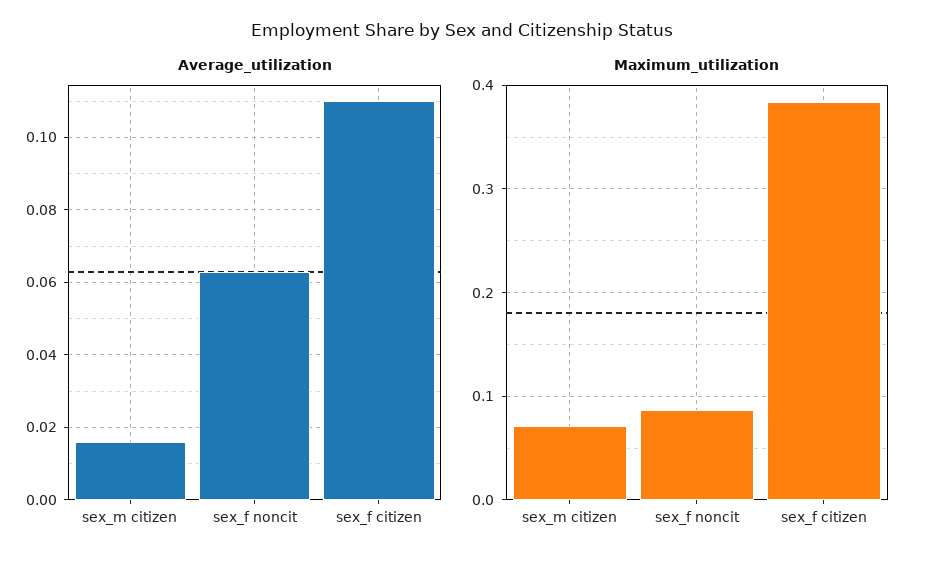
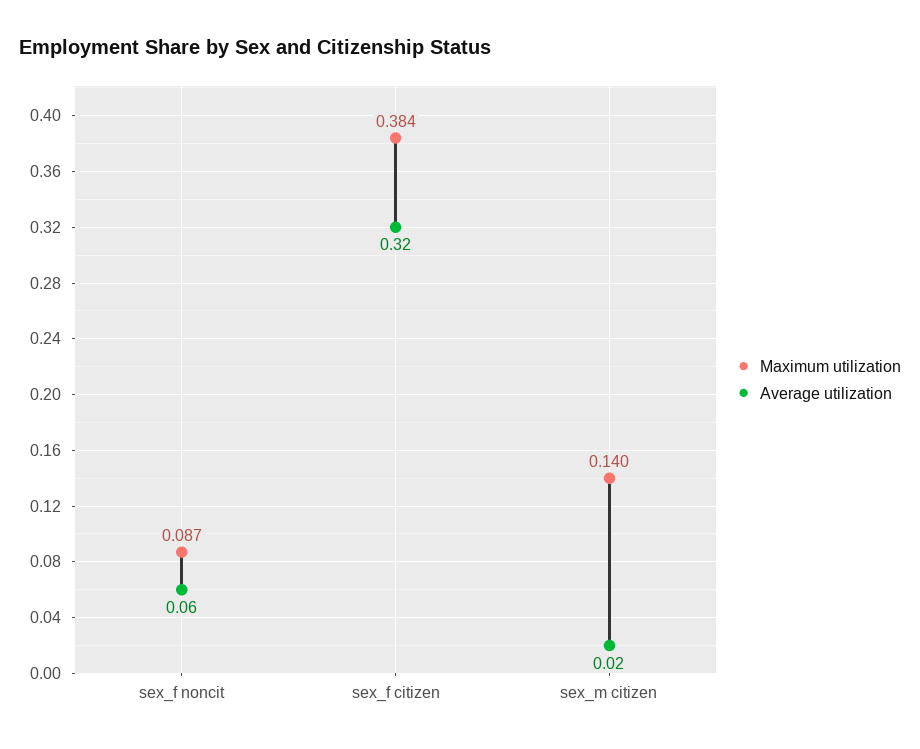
Average_utilization, sex_f citizen: 0.11 -> 0.32
Maximum_utilization, sex_m citizen: 0.07 -> 0.14

